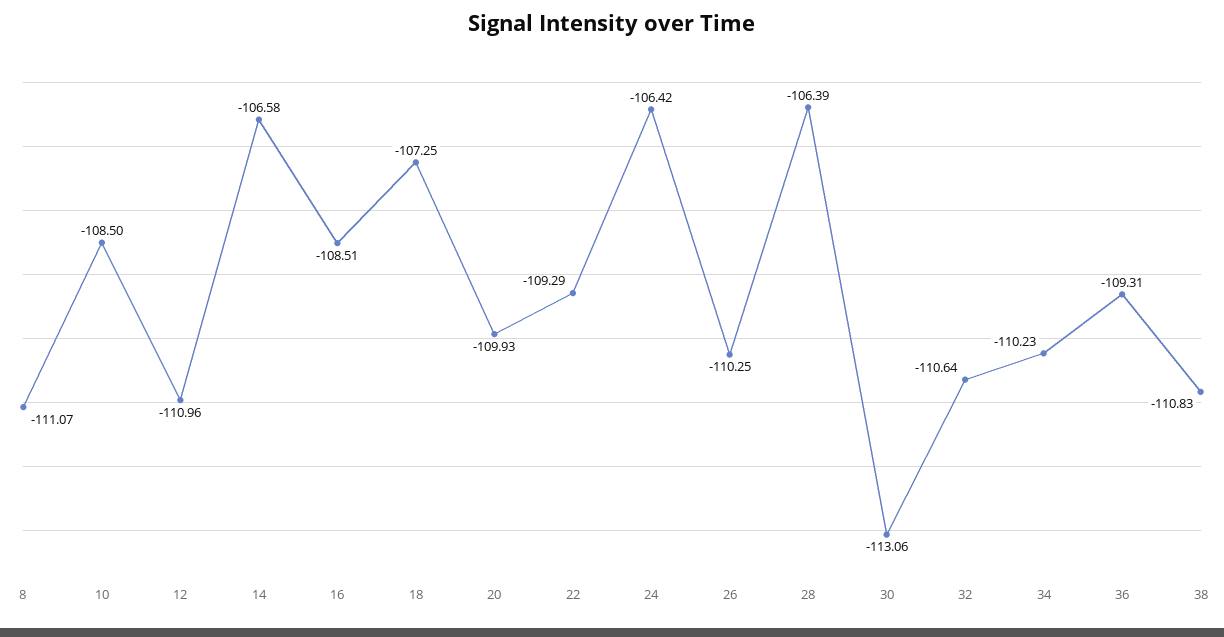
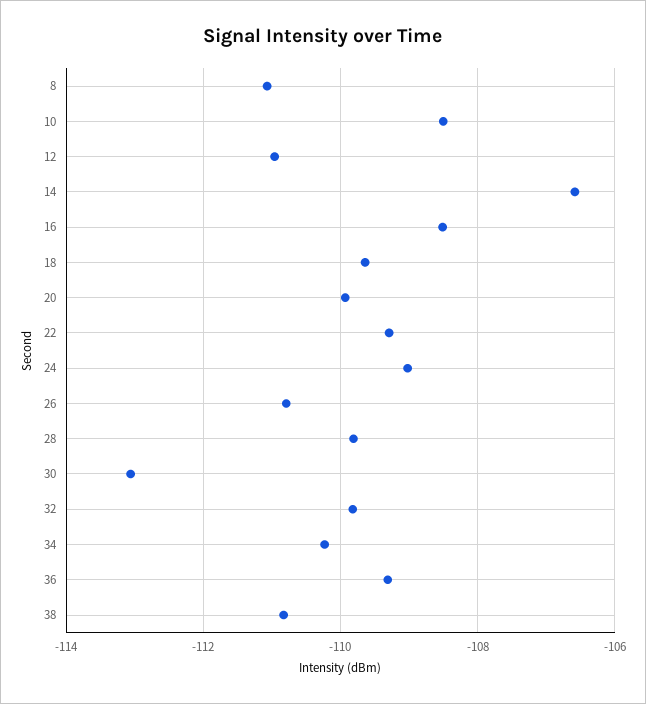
18: -107.25 -> -109.6
24: -106.42 -> -109
26: -110.25 -> -110.8
28: -106.39 -> -109.8
32: -110.64 -> -109.8

